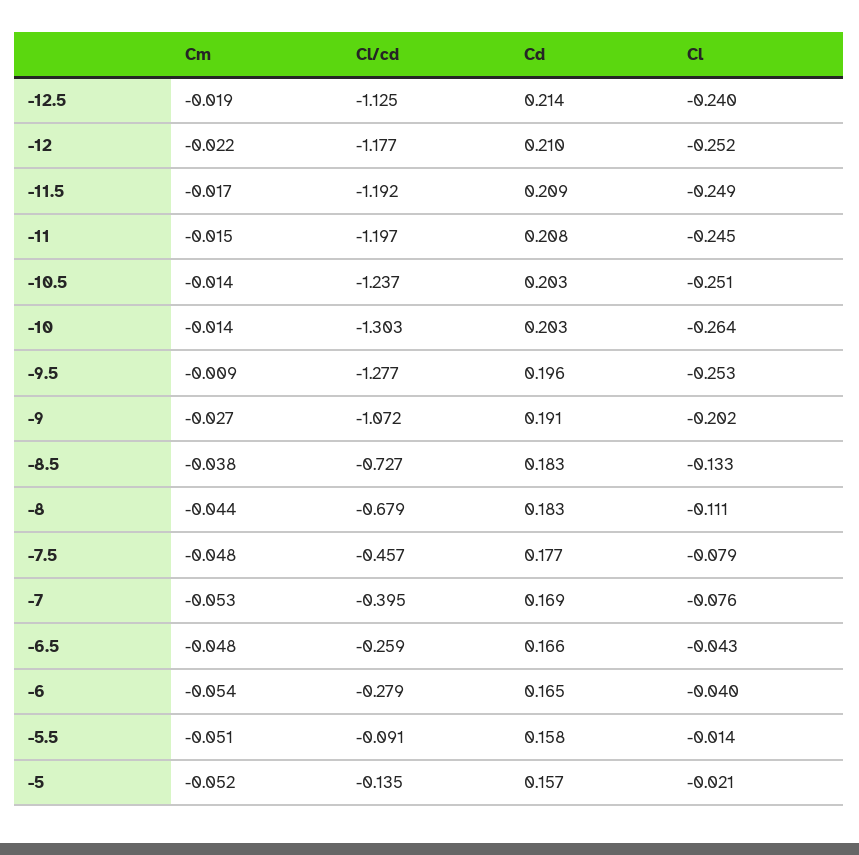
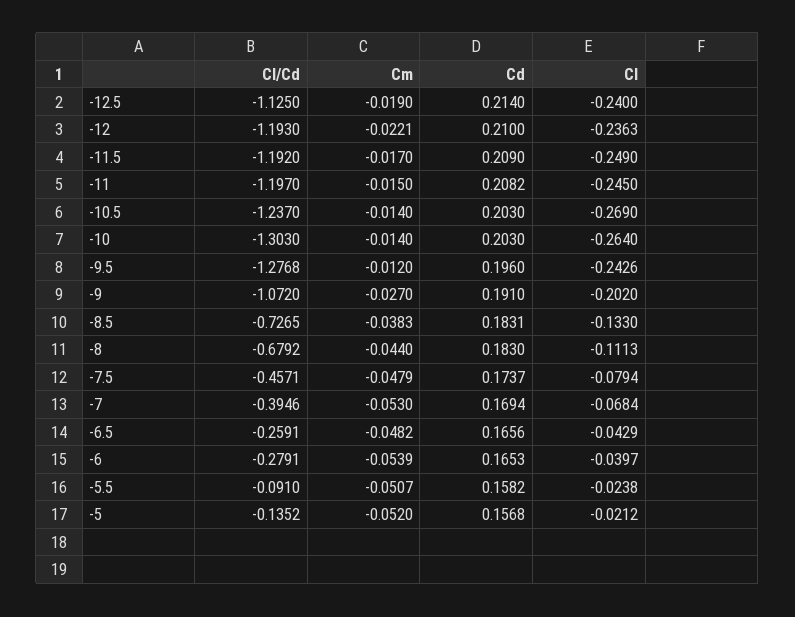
Cl/cd, -12: -1.177 -> -1.193
Cl, -12: -0.252 -> -0.2363
Cl, -10.5: -0.251 -> -0.269
Cm, -9.5: -0.009 -> -0.012
Cl, -9.5: -0.253 -> -0.2426
Cd, -7.5: 0.177 -> 0.1737
Cl, -7: -0.076 -> -0.0684
Cl, -5.5: -0.014 -> -0.0238

